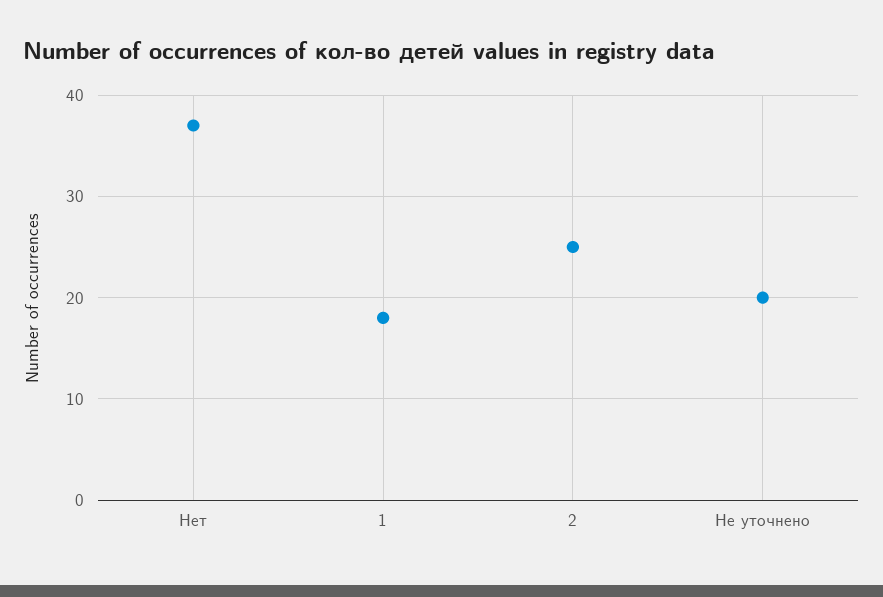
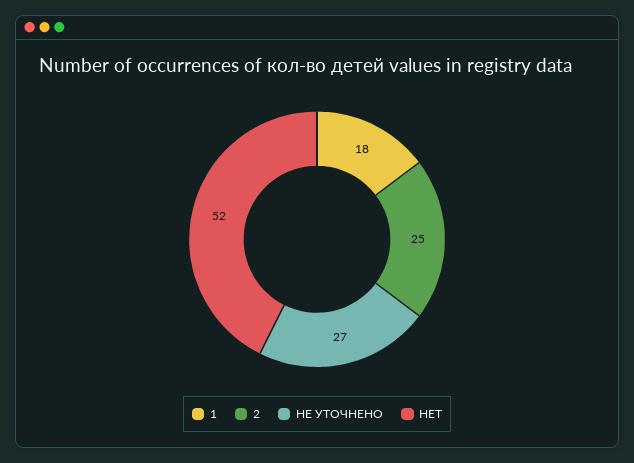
Нет: 37 -> 52
Не уточнено: 20 -> 27

